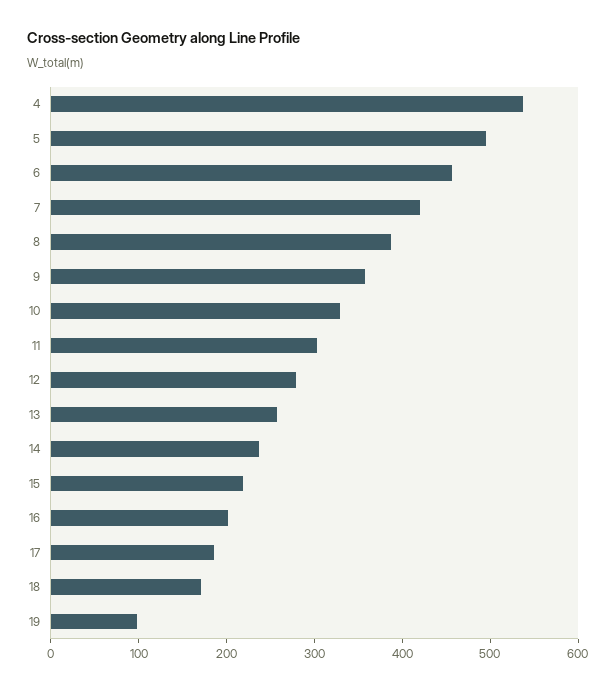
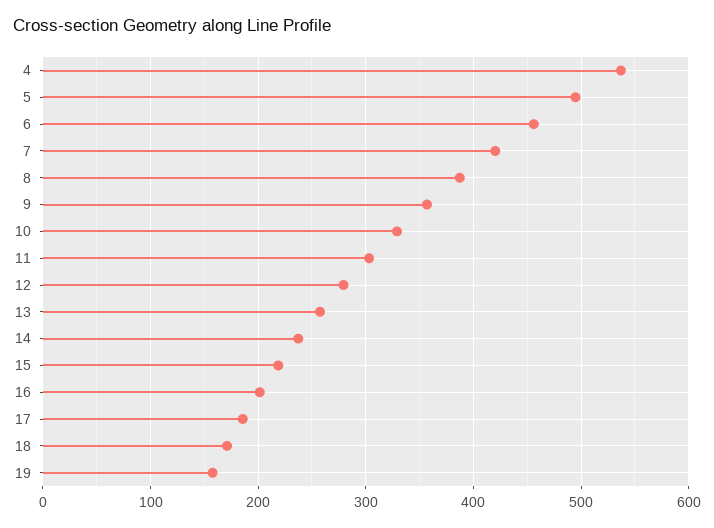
19: 100 -> 160

